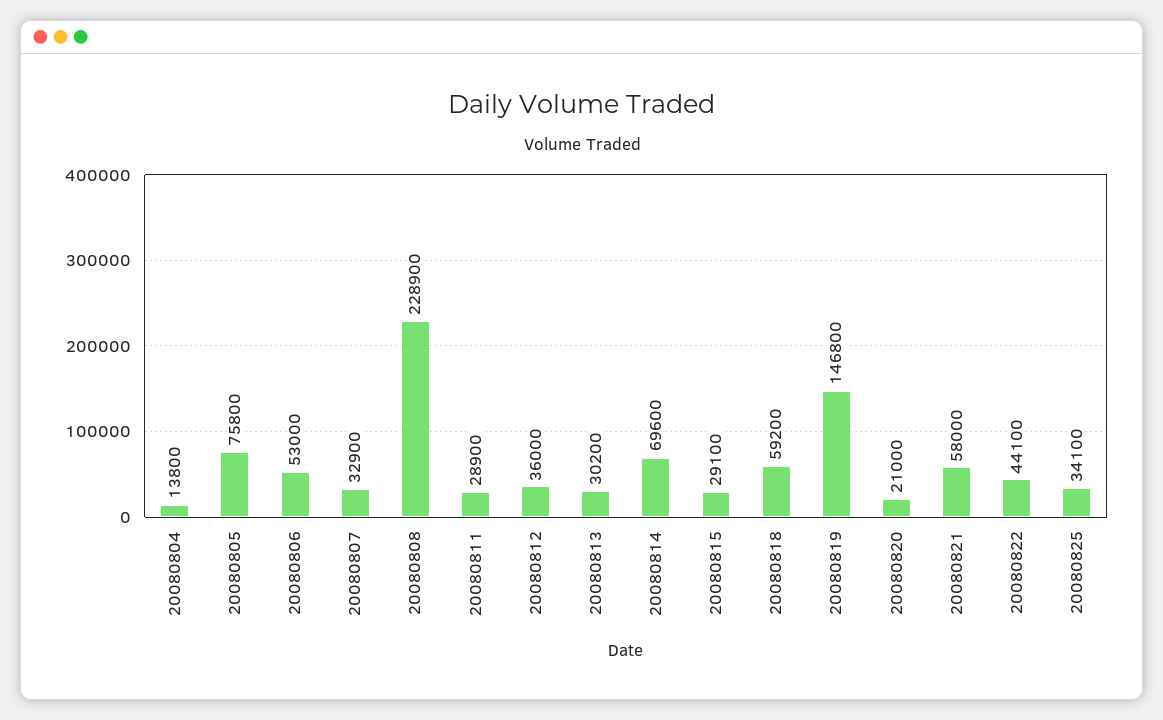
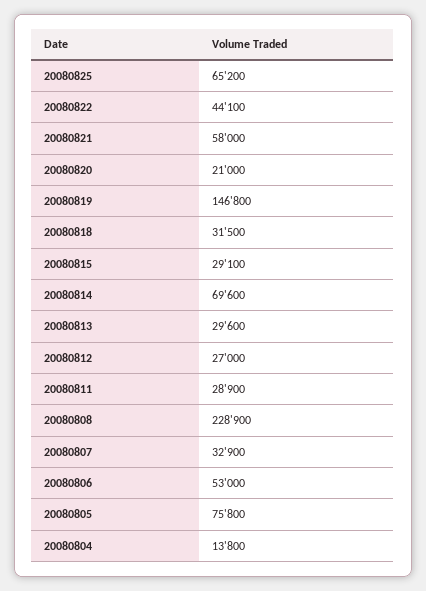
20080812: 36000 -> 27000
20080813: 30200 -> 29600
20080818: 59200 -> 31500
20080825: 34100 -> 65200

